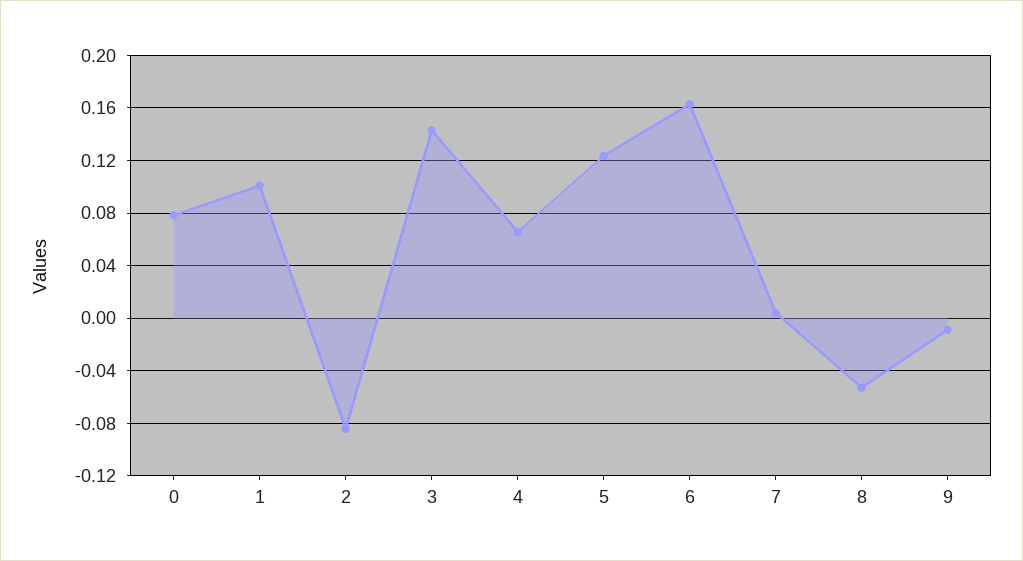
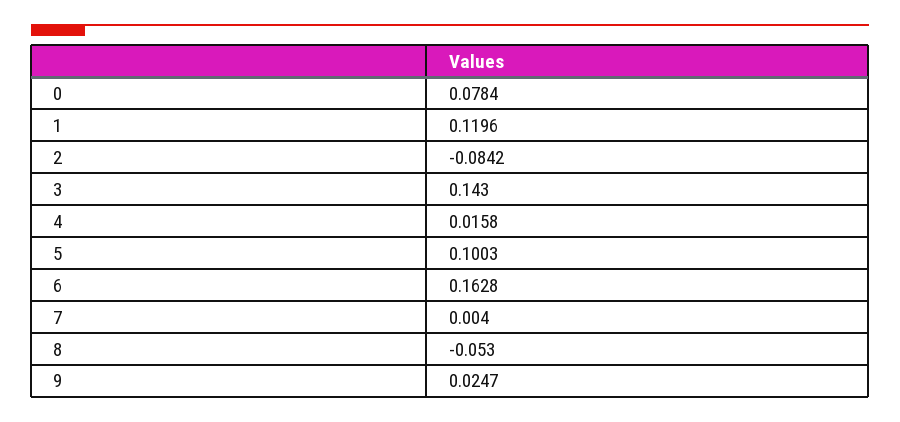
1: 0.1 -> 0.1196
4: 0.065 -> 0.0158
5: 0.125 -> 0.1003
9: -0.01 -> 0.0247

